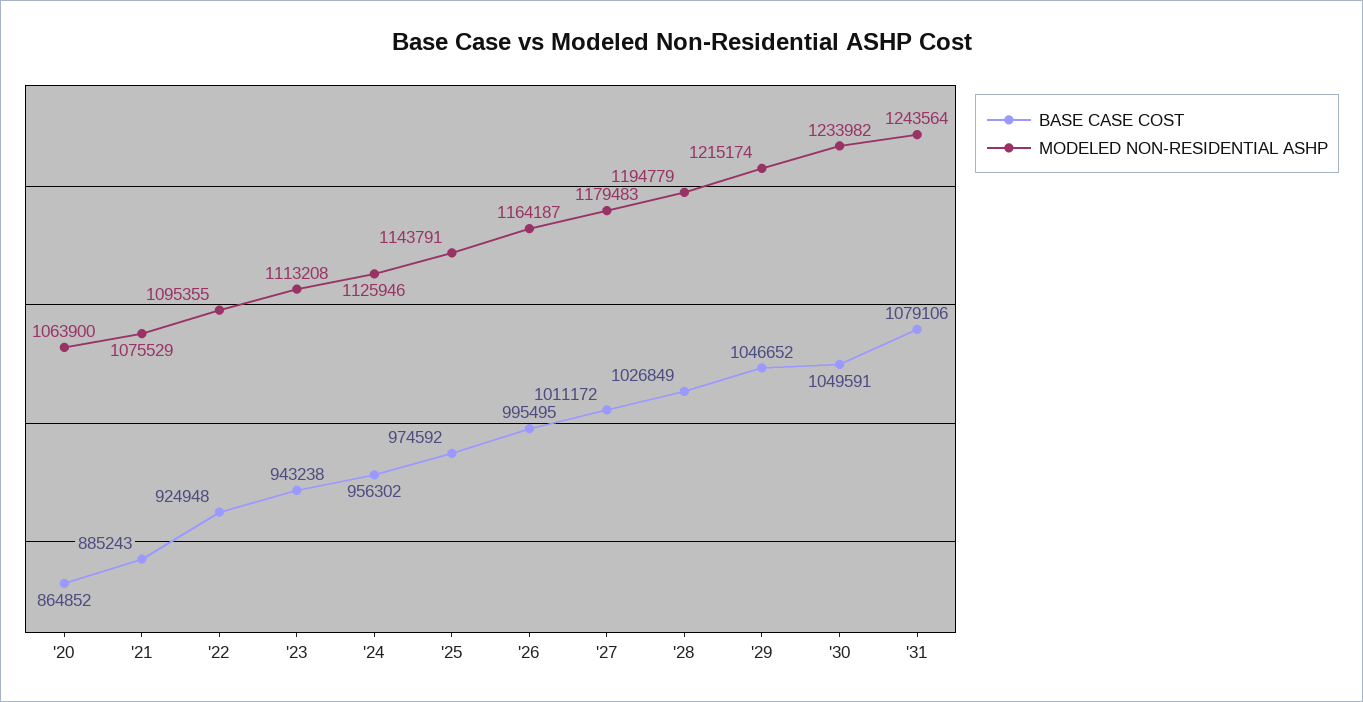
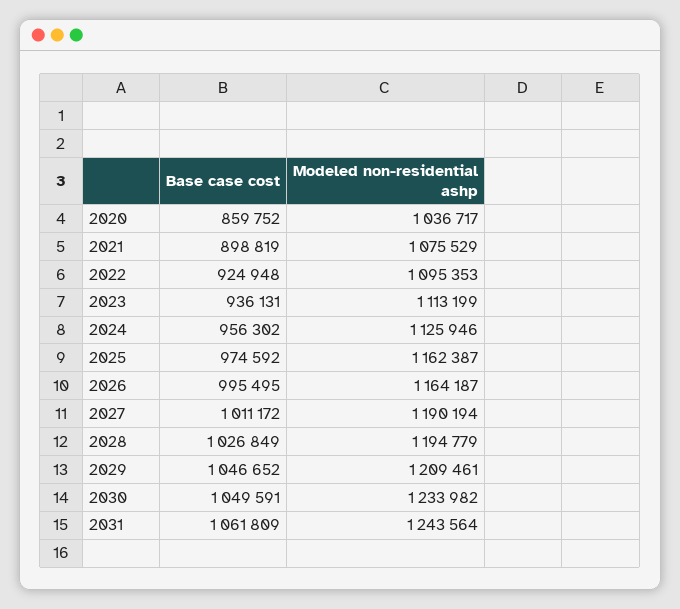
BASE CASE COST, '20: 864852 -> 859752
MODELED NON-RESIDENTIAL ASHP, '20: 1063900 -> 1036717
BASE CASE COST, '21: 885243 -> 898819
MODELED NON-RESIDENTIAL ASHP, '22: 1095355 -> 1095353
BASE CASE COST, '23: 943238 -> 936131
MODELED NON-RESIDENTIAL ASHP, '23: 1113208 -> 1113199
MODELED NON-RESIDENTIAL ASHP, '25: 1143791 -> 1162387
MODELED NON-RESIDENTIAL ASHP, '27: 1179483 -> 1190194
MODELED NON-RESIDENTIAL ASHP, '29: 1215174 -> 1209461
BASE CASE COST, '31: 1079106 -> 1061809

